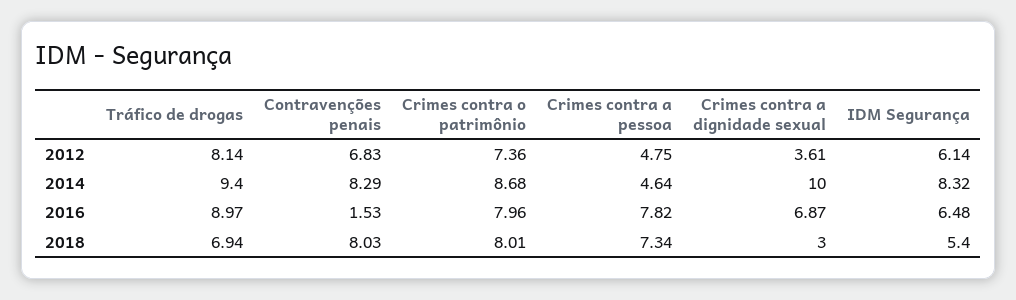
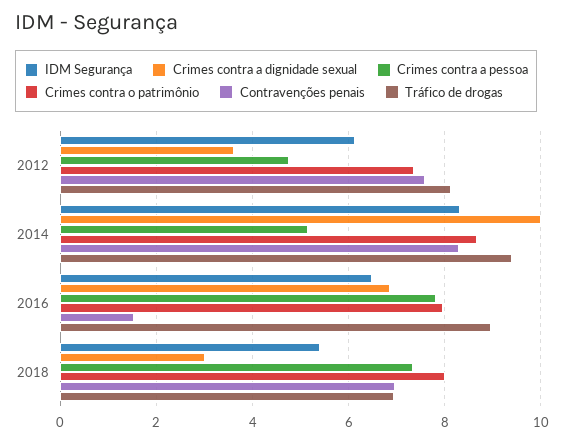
Contravenções penais, 2012: 6.83 -> 7.6
Crimes contra a pessoa, 2014: 4.64 -> 5.2
Contravenções penais, 2018: 8.03 -> 7

